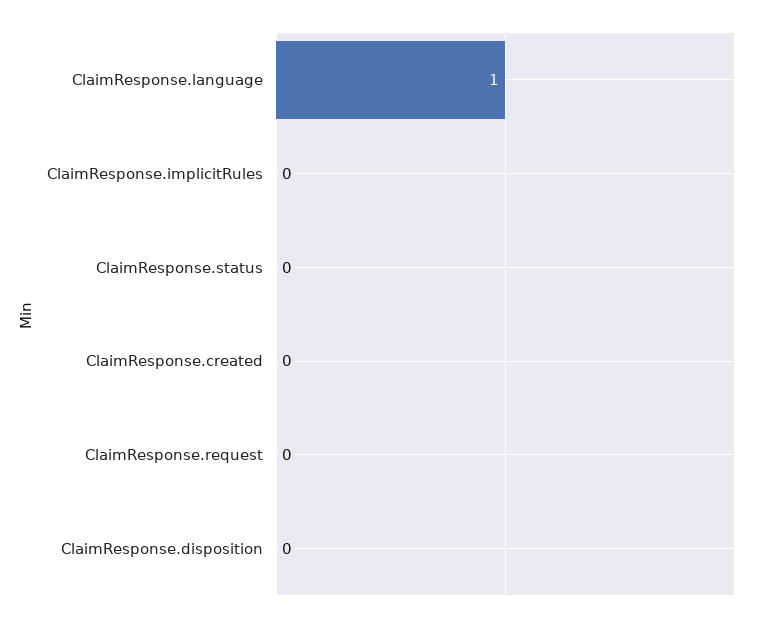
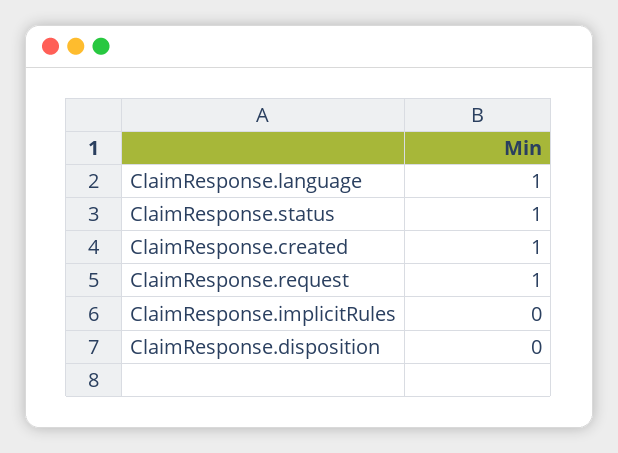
ClaimResponse.status: 0 -> 1
ClaimResponse.created: 0 -> 1
ClaimResponse.request: 0 -> 1

